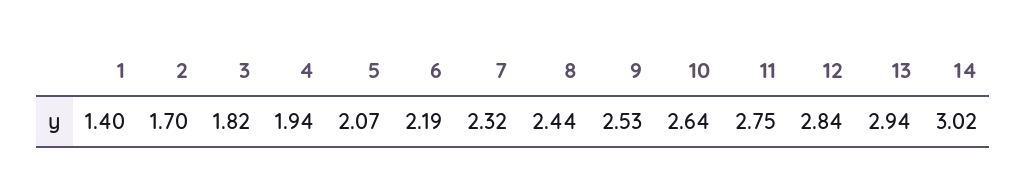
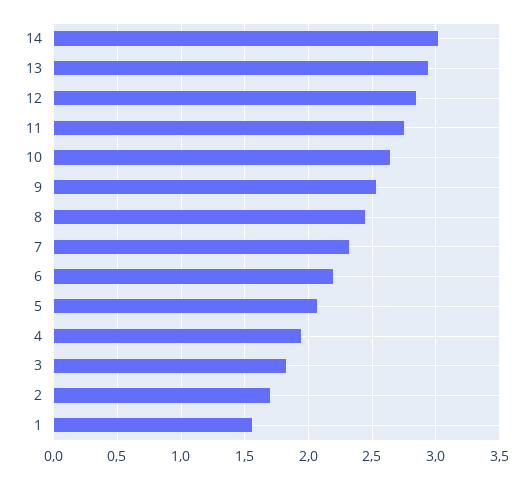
1: 1.4 -> 1.55

